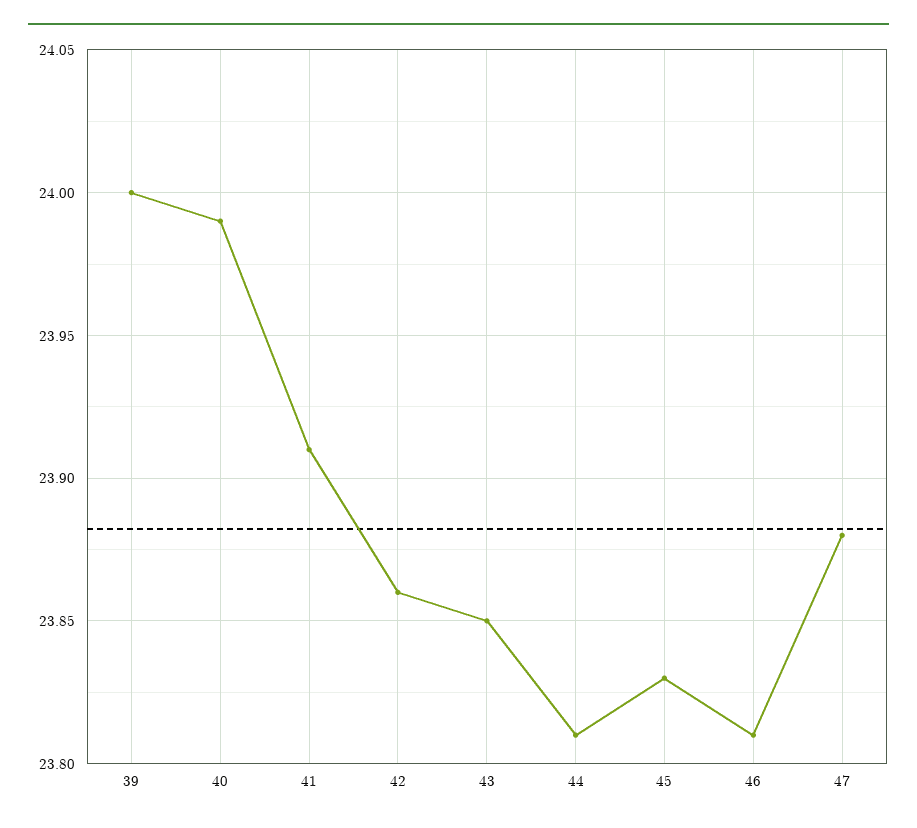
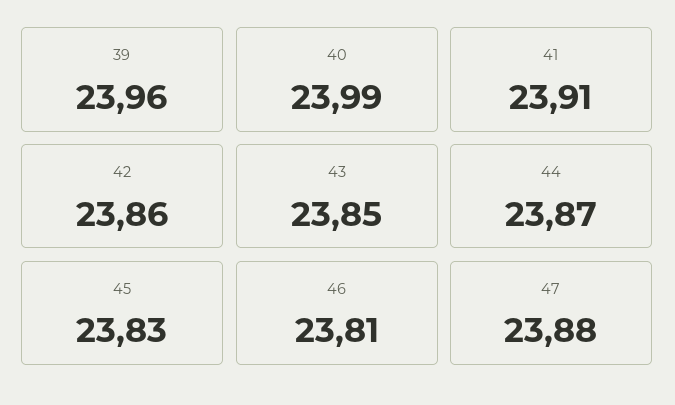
39: 24 -> 23.96
44: 23.81 -> 23.87

